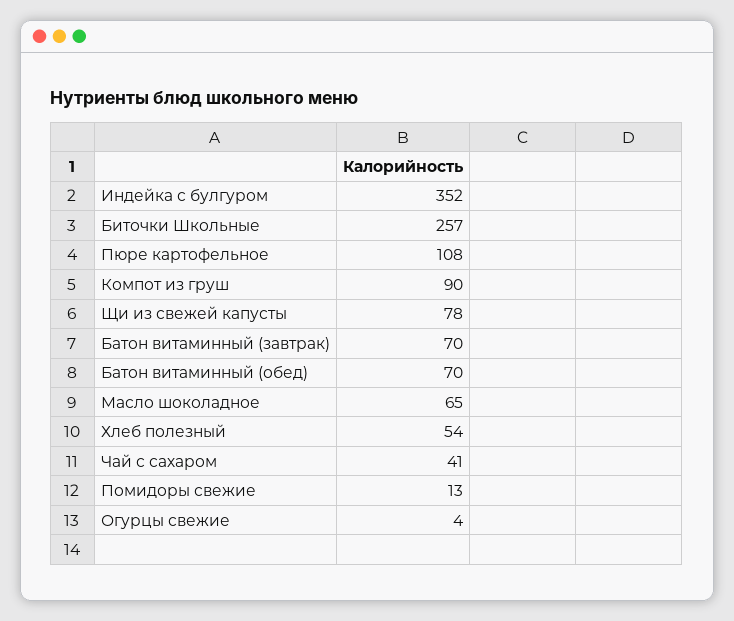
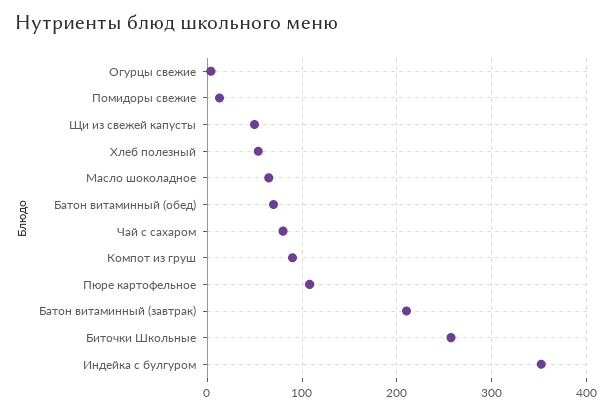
Щи из свежей капусты: 78 -> 50
Батон витаминный (завтрак): 70 -> 210
Чай с сахаром: 41 -> 80

